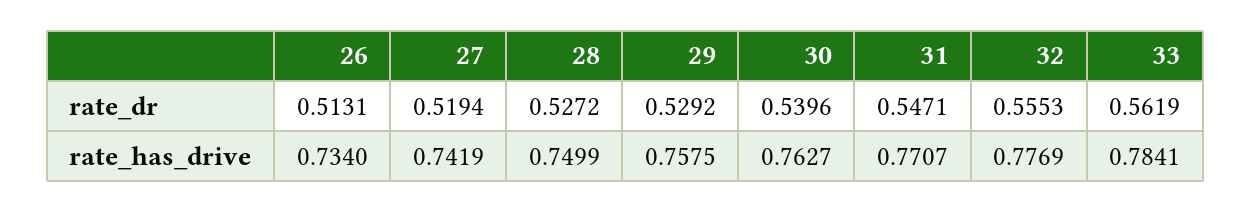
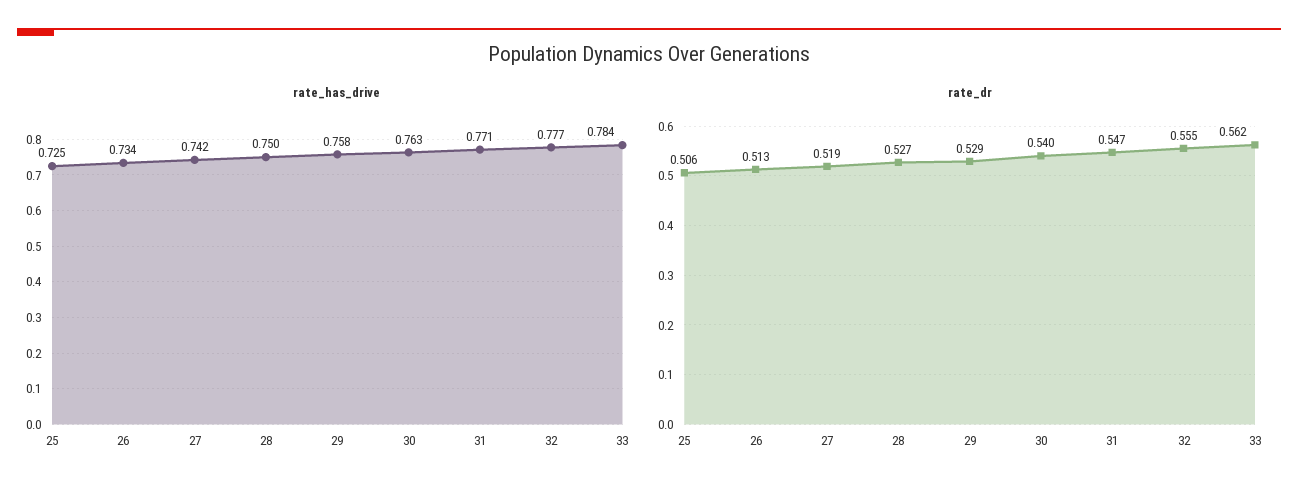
rate_has_drive, 25: none -> 0.725
rate_dr, 25: none -> 0.506

